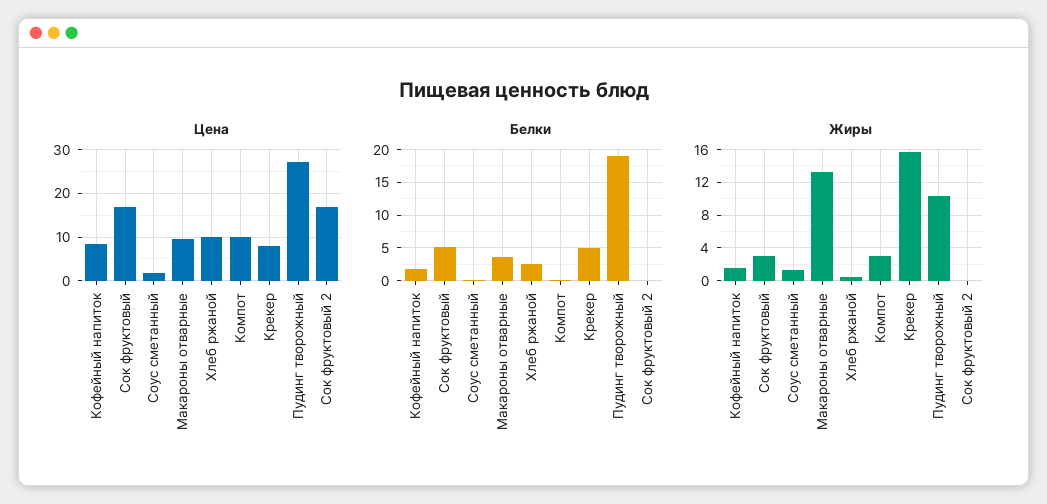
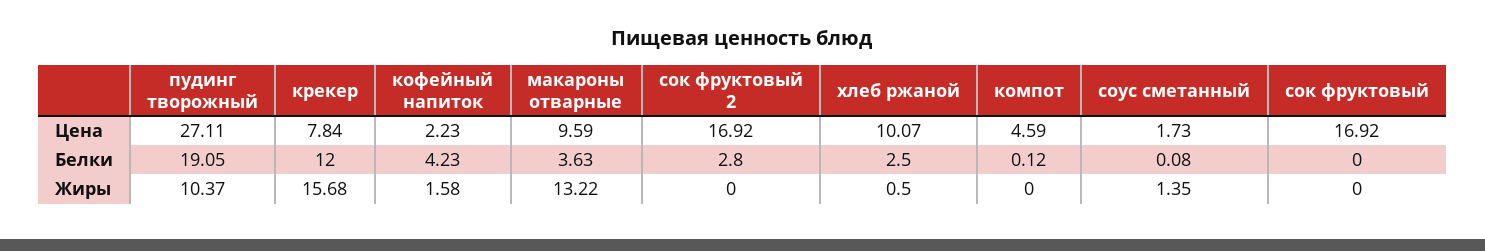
Цена, Кофейный напиток: 8 -> 2.23
Цена, Компот: 10 -> 4.59
Белки, Кофейный напиток: 2 -> 4.23
Белки, Сок фруктовый: 5 -> 0
Белки, Крекер: 5 -> 12
Белки, Сок фруктовый 2: 0 -> 2.8
Жиры, Сок фруктовый: 3 -> 0
Жиры, Компот: 3 -> 0

